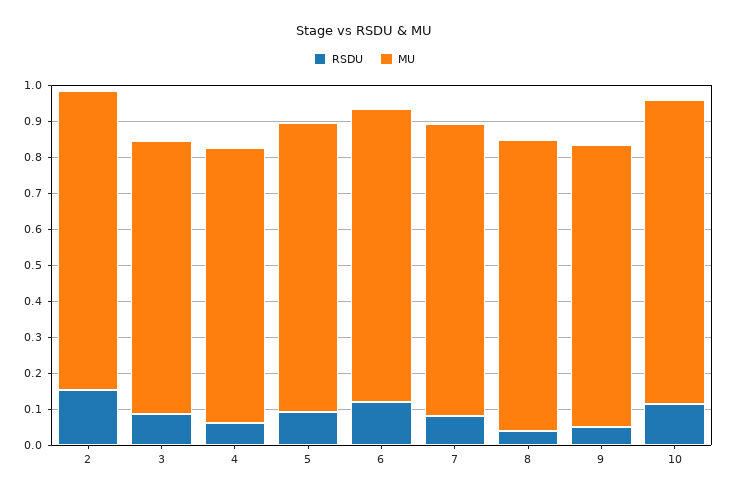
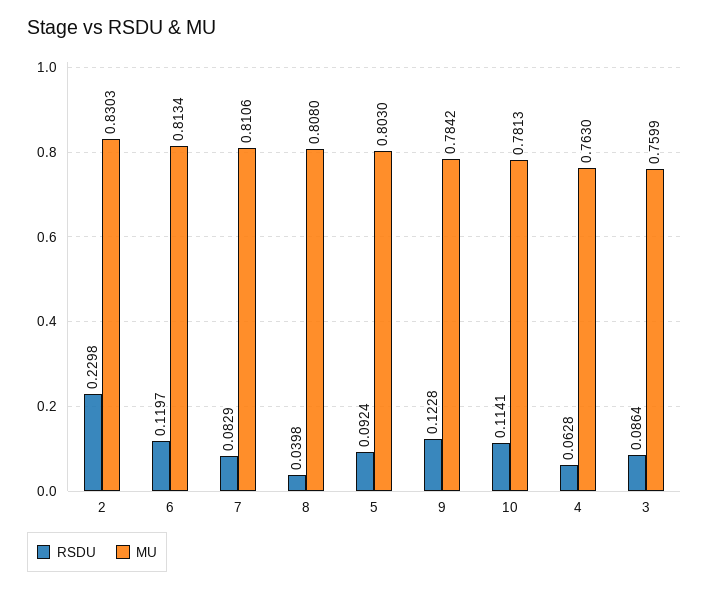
RSDU, 2: 0.15 -> 0.2298
RSDU, 9: 0.05 -> 0.1228
MU, 10: 0.85 -> 0.7813

